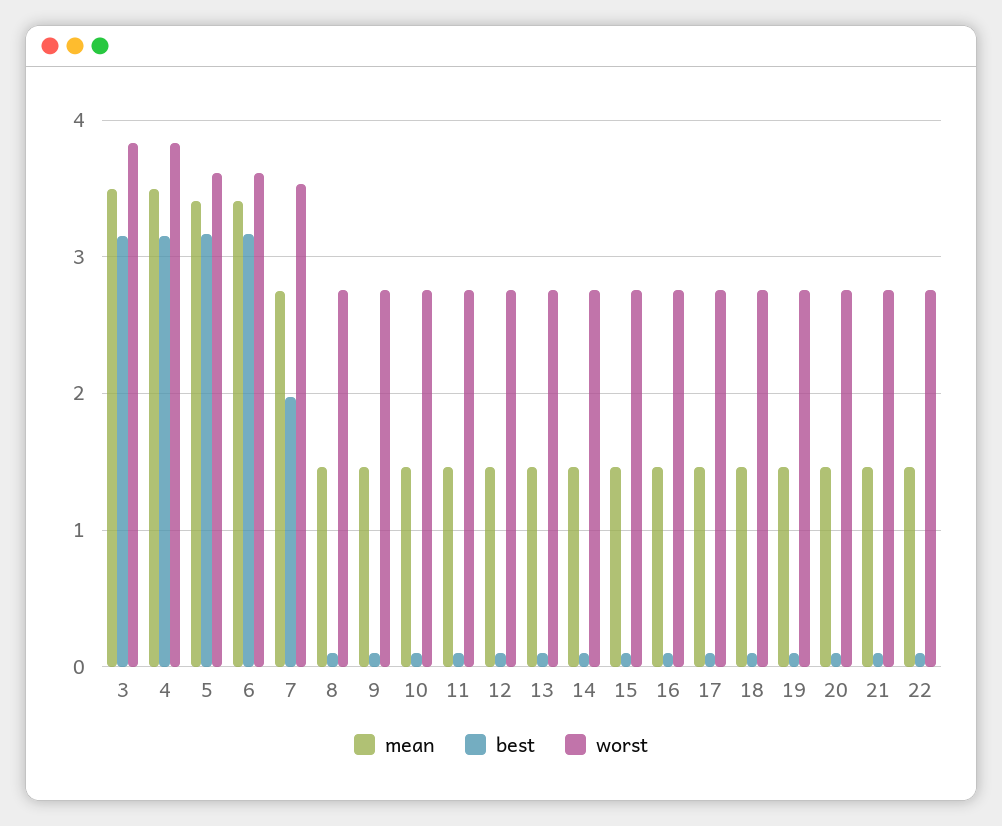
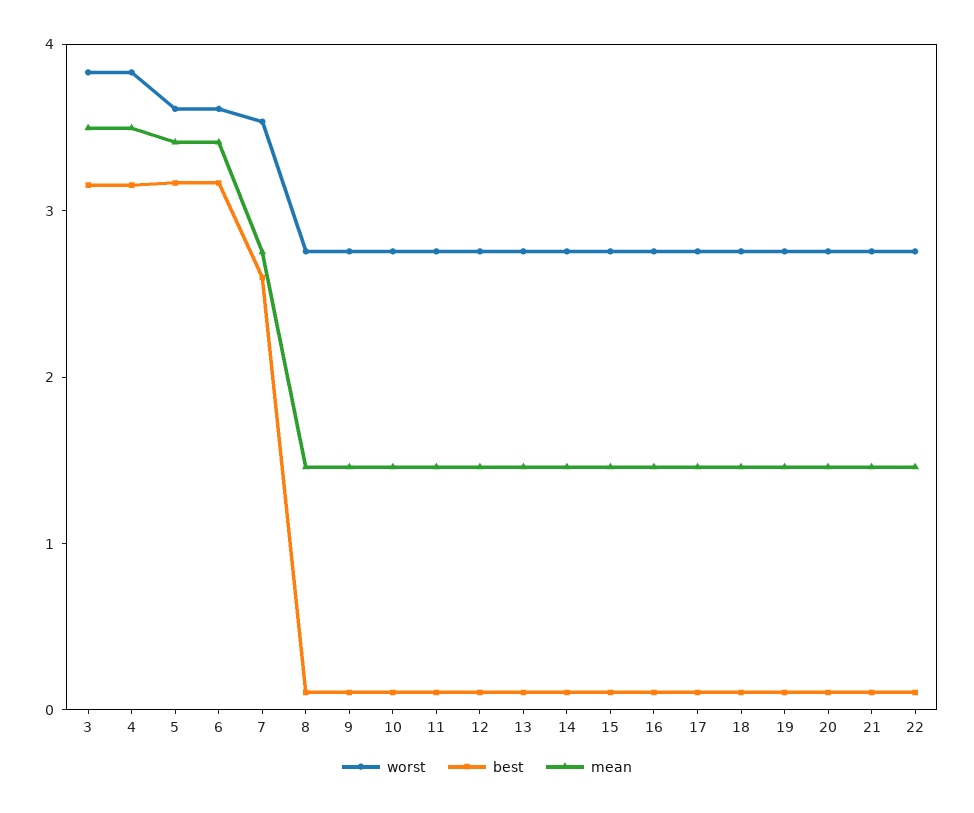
best, 7: 2 -> 2.6

